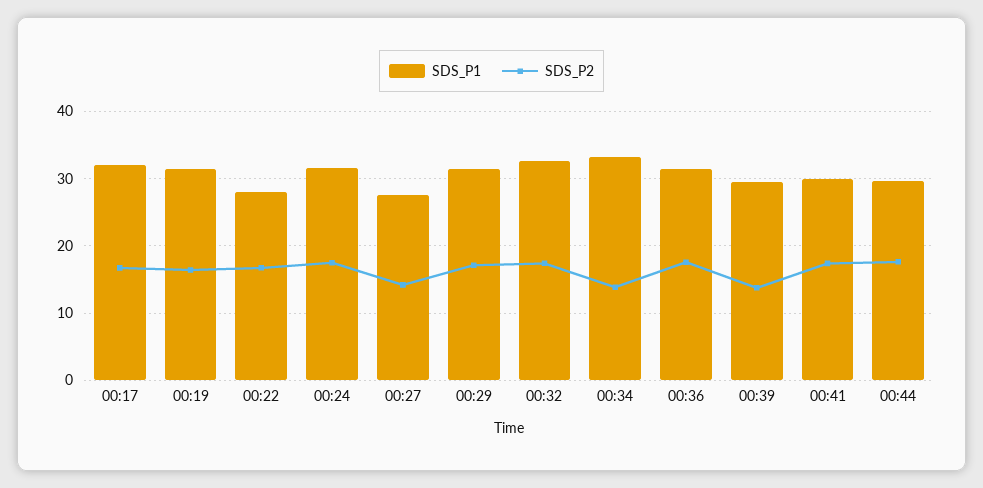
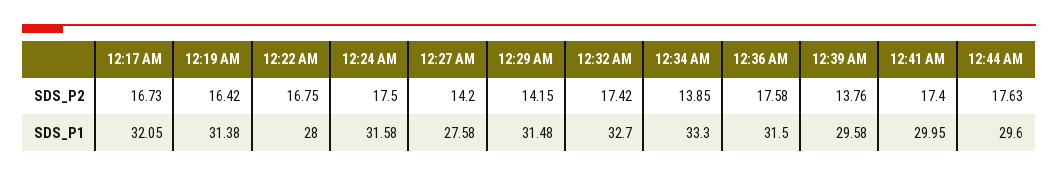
SDS_P2, 00:29: 17 -> 14.15

